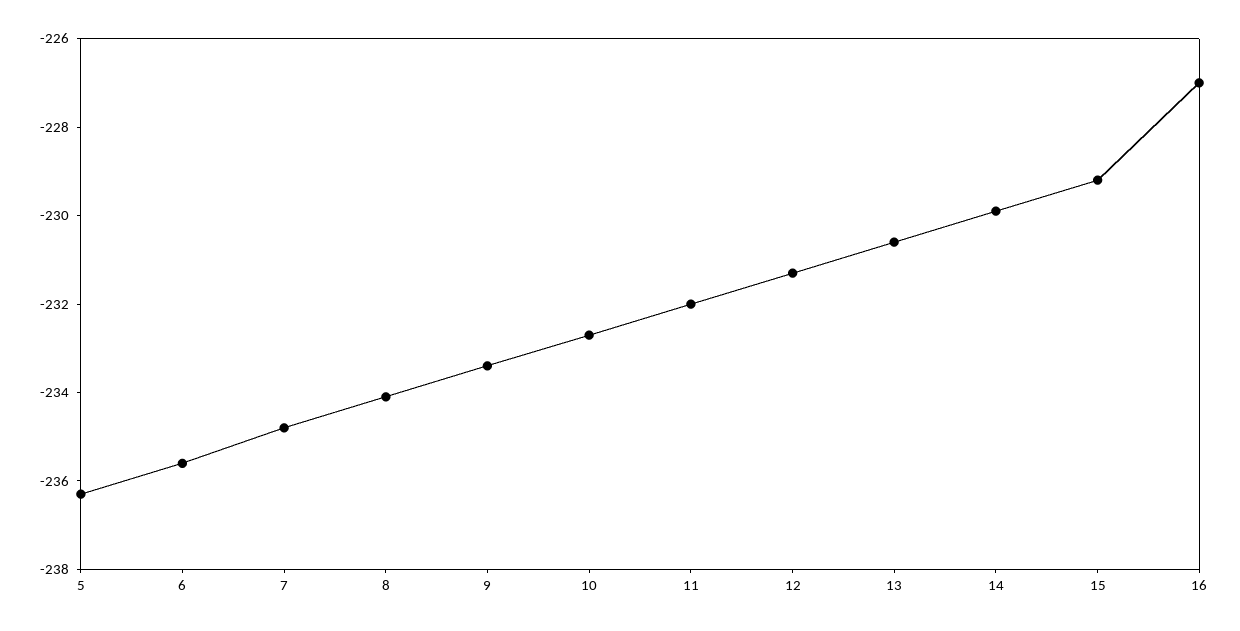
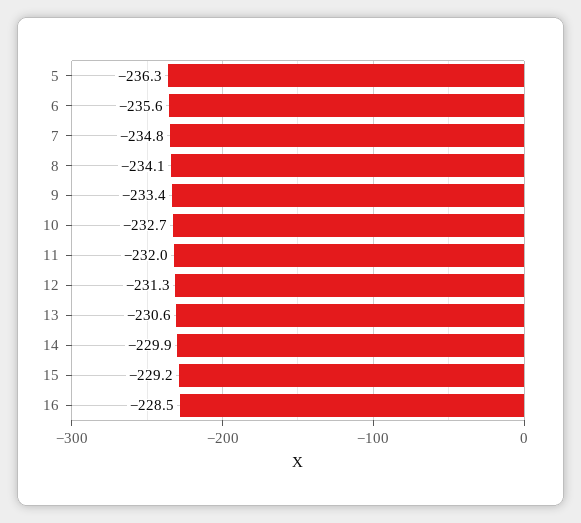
16: -227 -> -228.5

